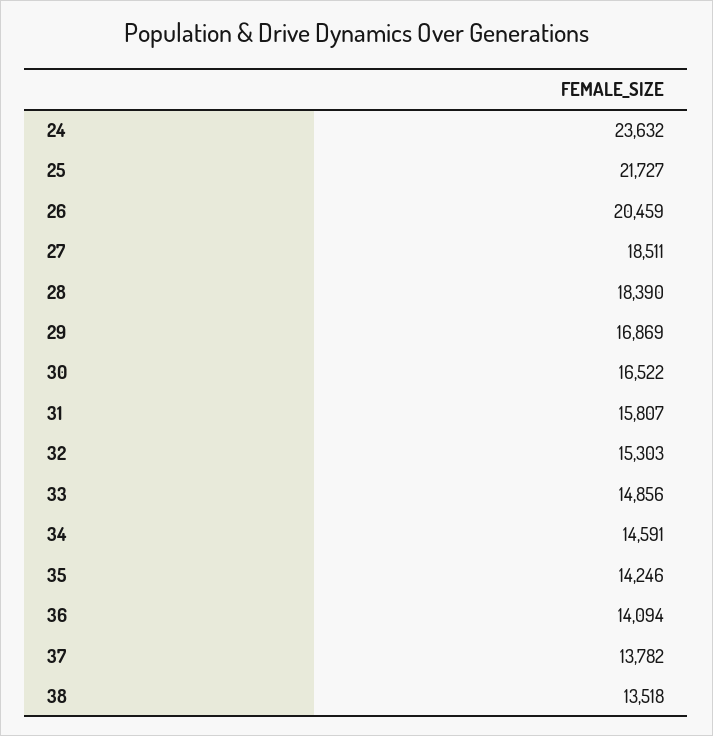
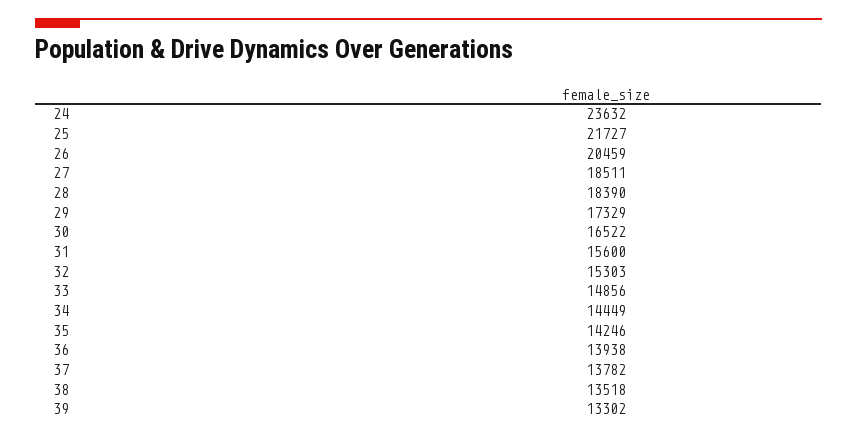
29: 16869 -> 17329
31: 15807 -> 15600
34: 14591 -> 14449
36: 14094 -> 13938
39: none -> 13302

